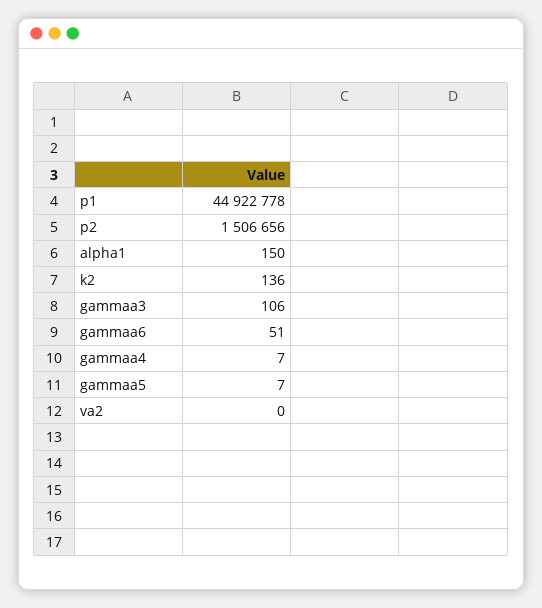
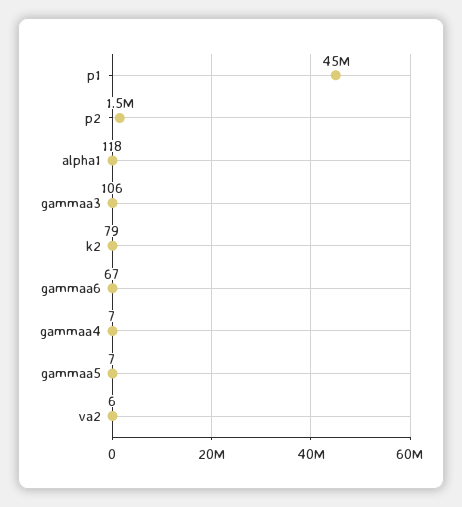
alpha1: 150 -> 118
k2: 136 -> 79
gammaa6: 51 -> 67
va2: 0 -> 6

